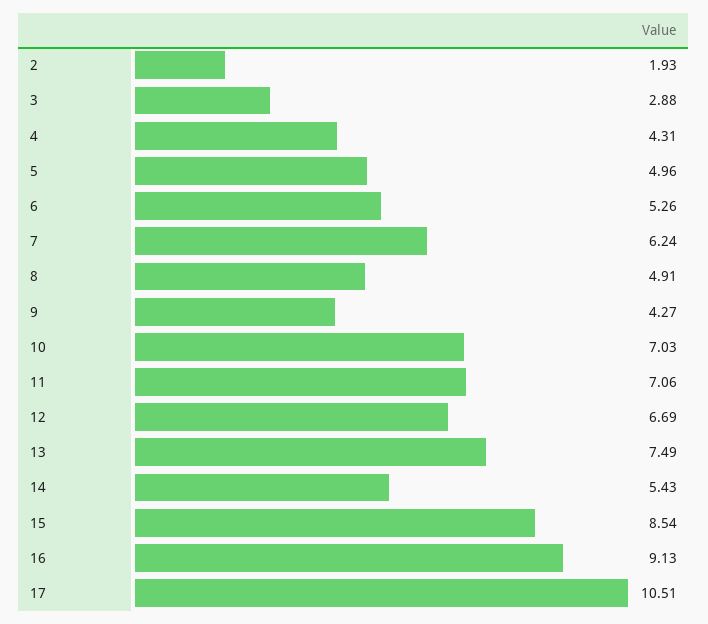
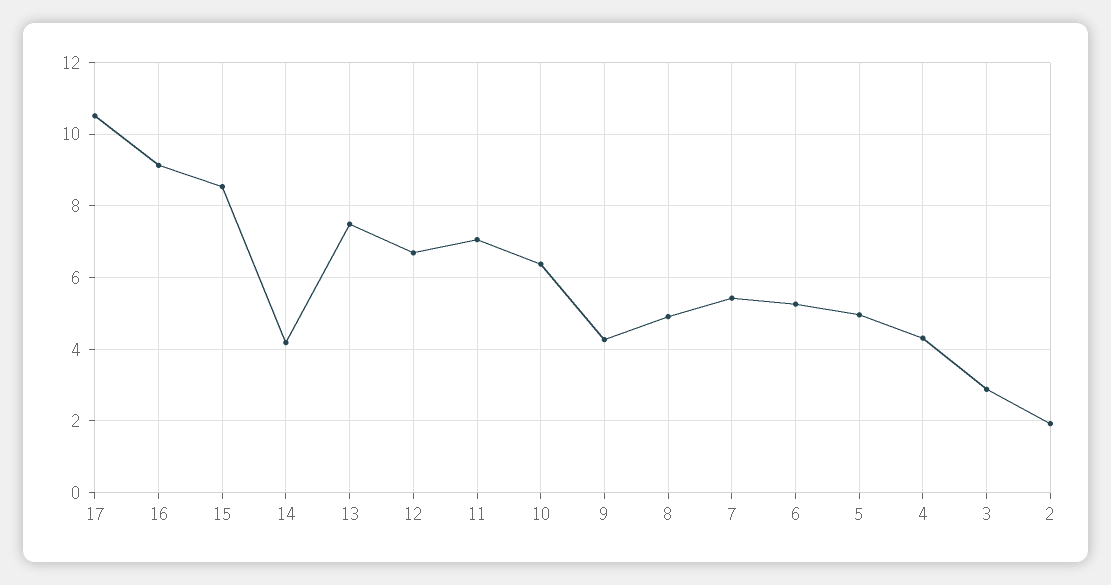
7: 6.24 -> 5.4
10: 7.03 -> 6.4
14: 5.43 -> 4.2

